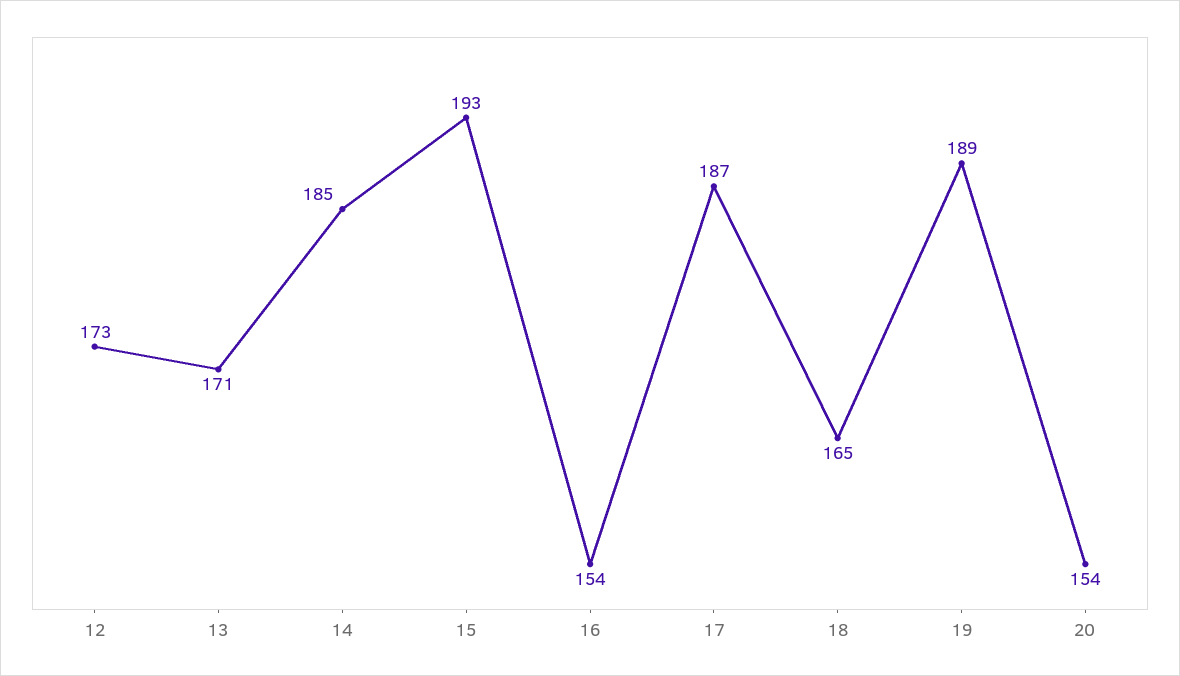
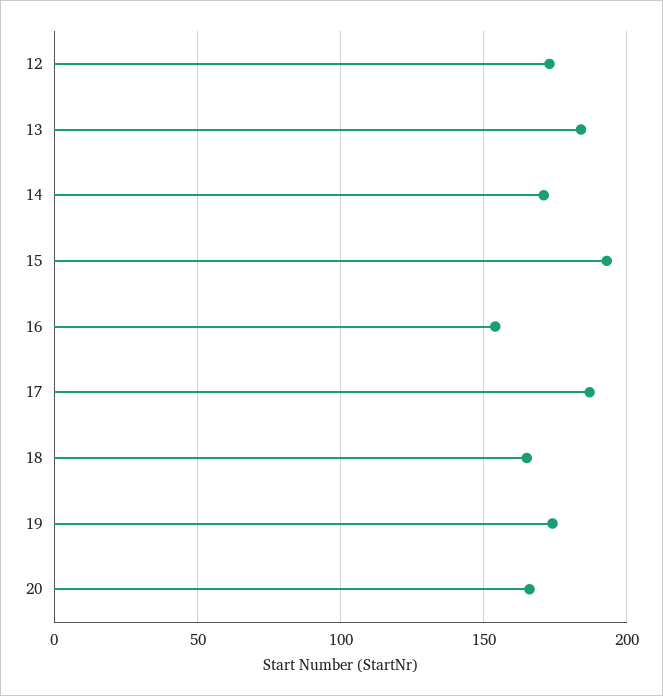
13: 171 -> 185
14: 185 -> 170
19: 189 -> 175
20: 154 -> 165

